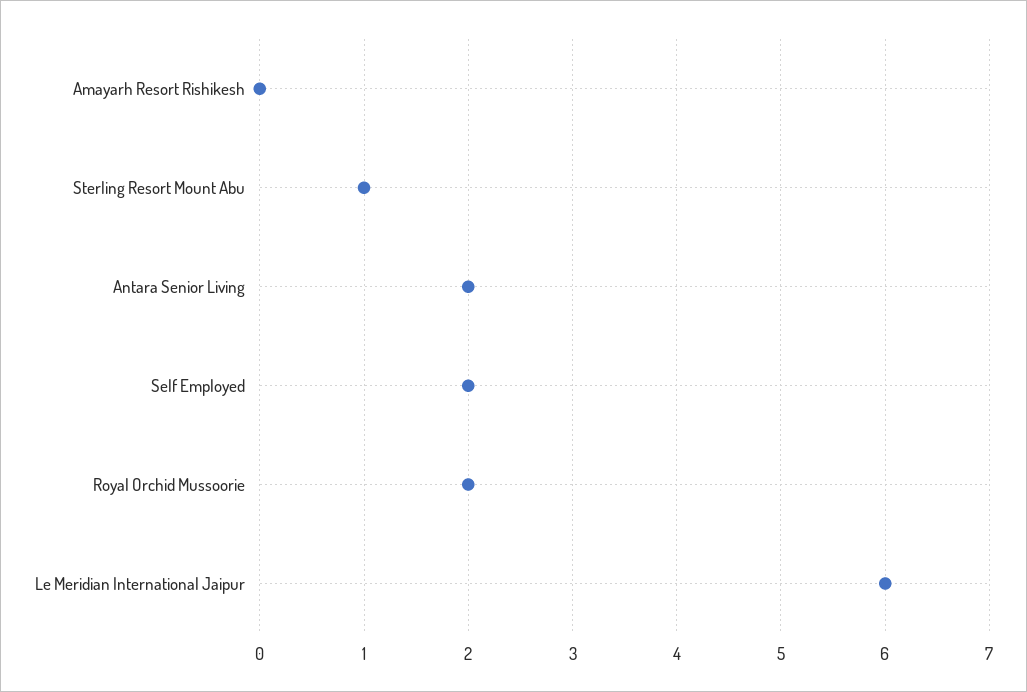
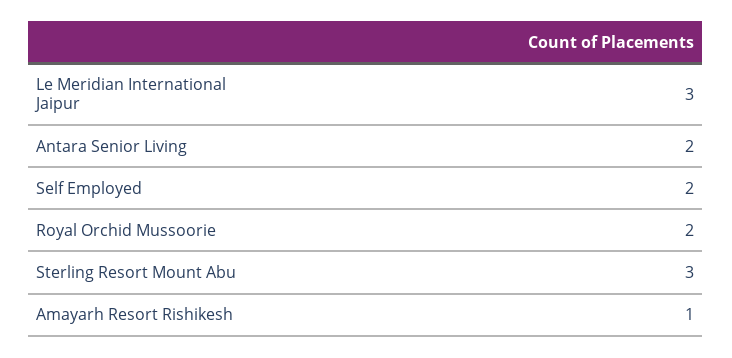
Amayarh Resort Rishikesh: 0 -> 1
Sterling Resort Mount Abu: 1 -> 3
Le Meridian International Jaipur: 6 -> 3

